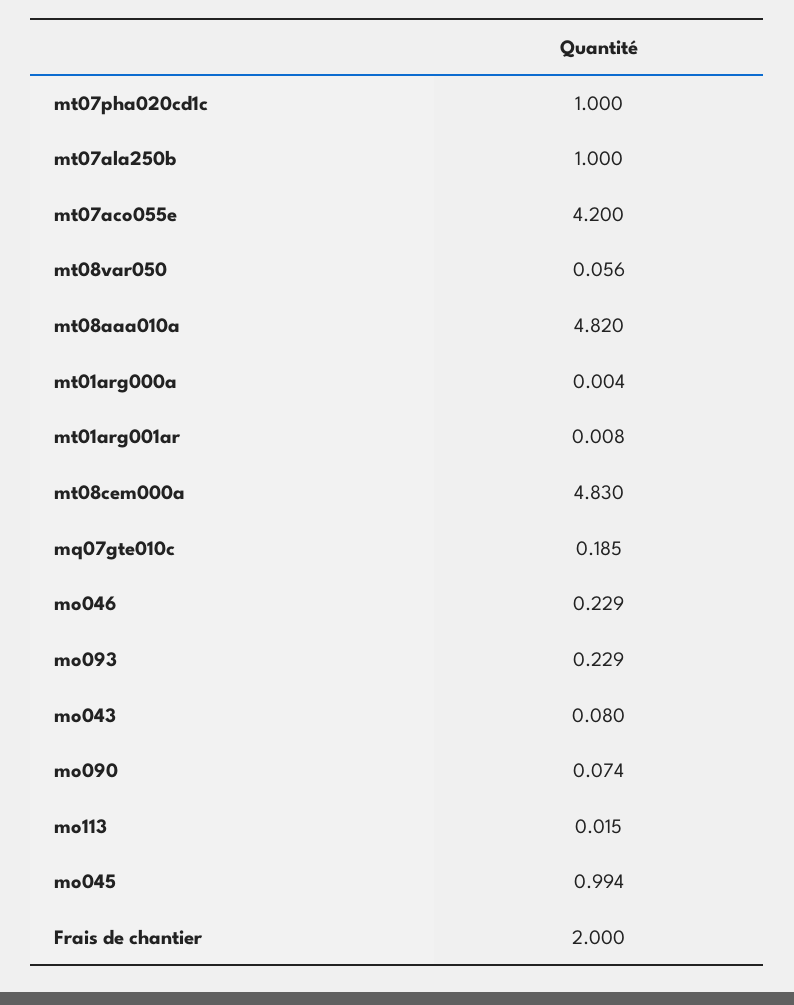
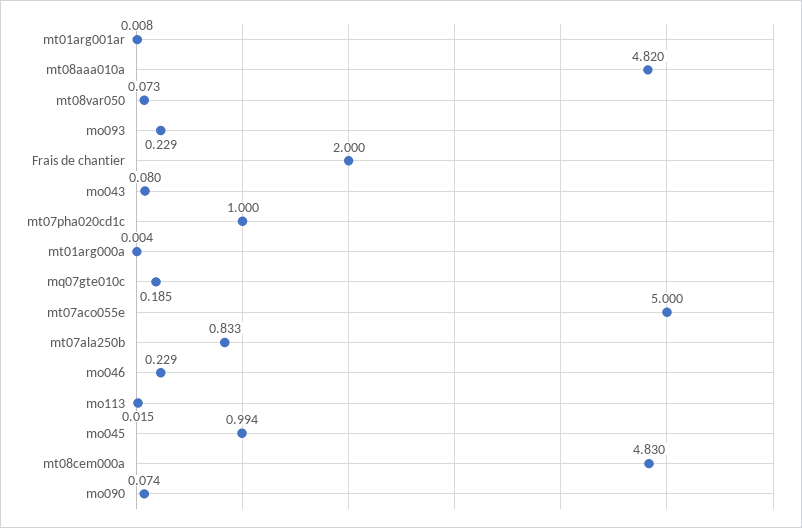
mt07ala250b: 1 -> 0.833
mt07aco055e: 4.2 -> 5
mt08var050: 0.056 -> 0.073

